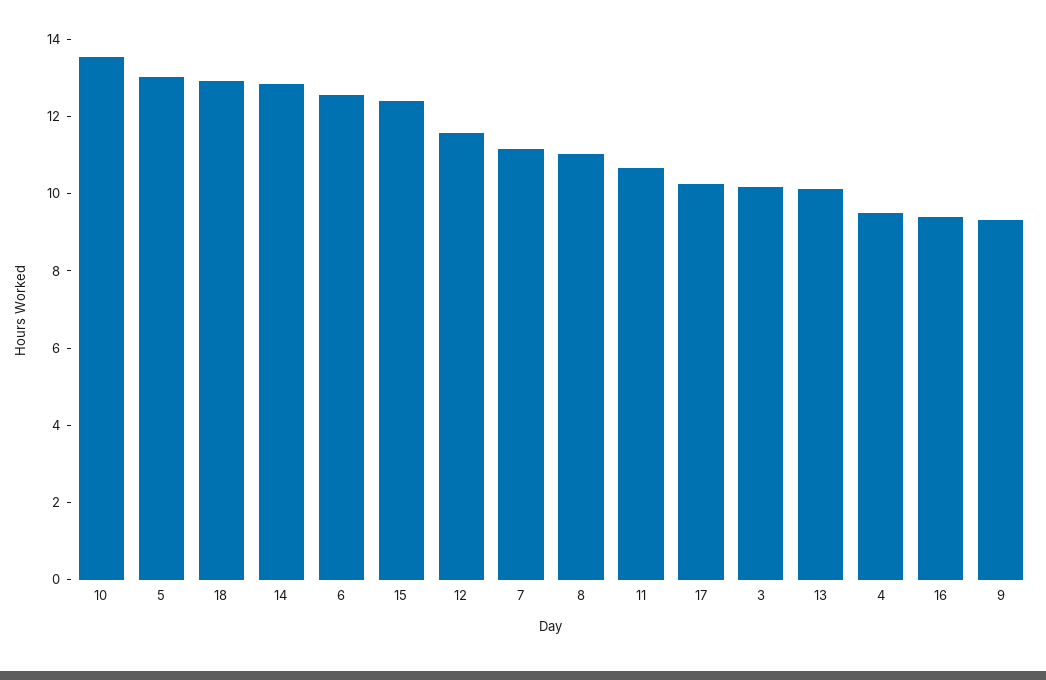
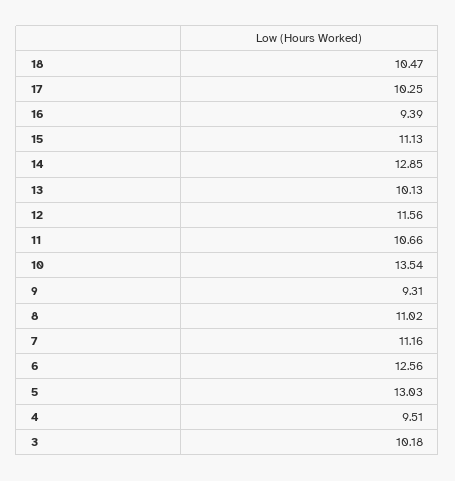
18: 13 -> 10.47
15: 12.5 -> 11.13

